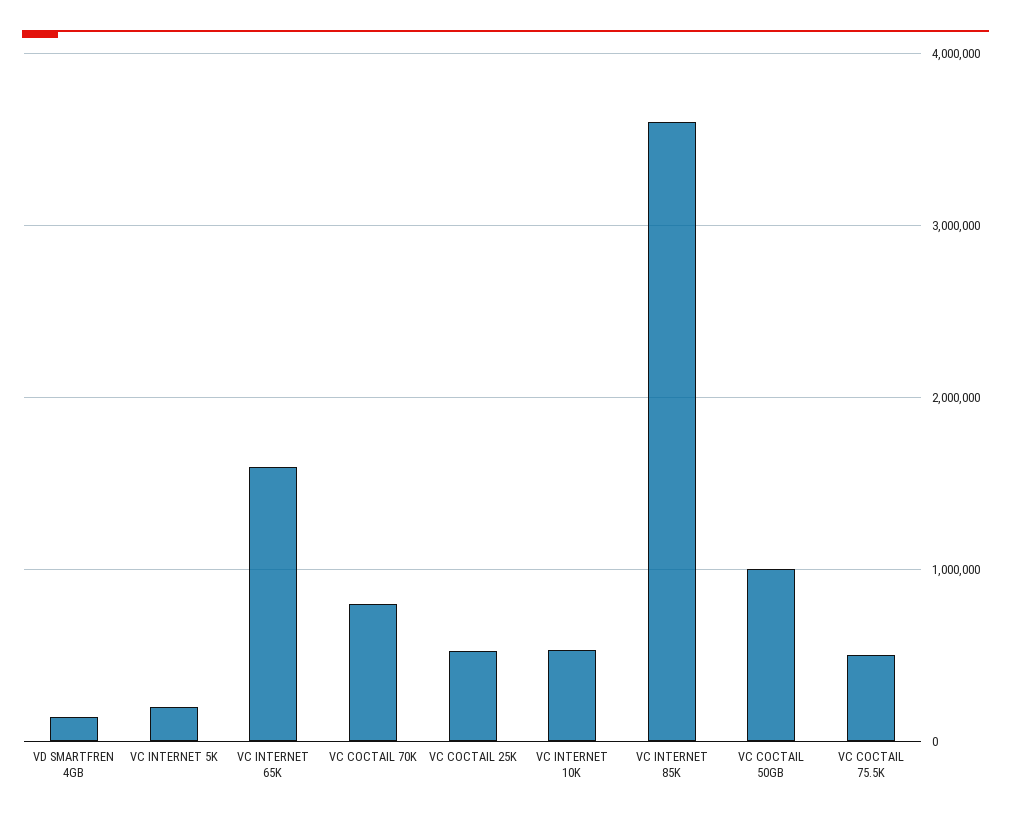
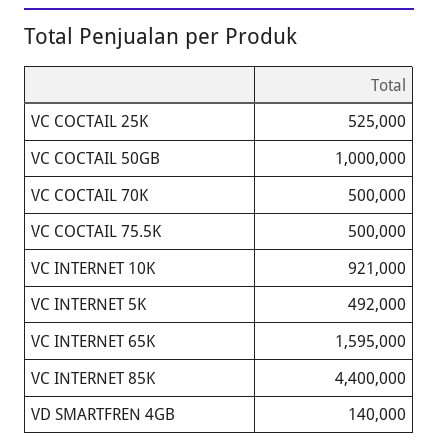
VC INTERNET 5K: 200000 -> 492000
VC COCTAIL 70K: 800000 -> 500000
VC INTERNET 10K: 500000 -> 921000
VC INTERNET 85K: 3600000 -> 4400000

